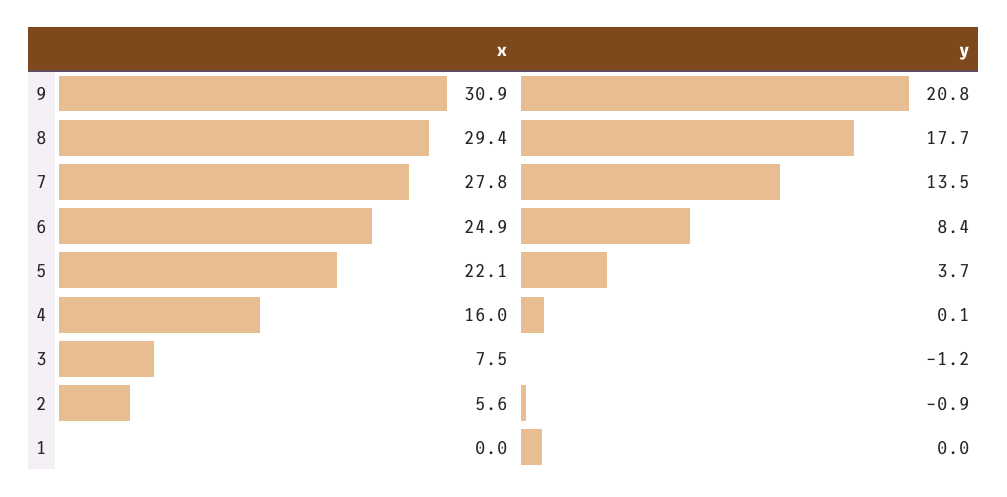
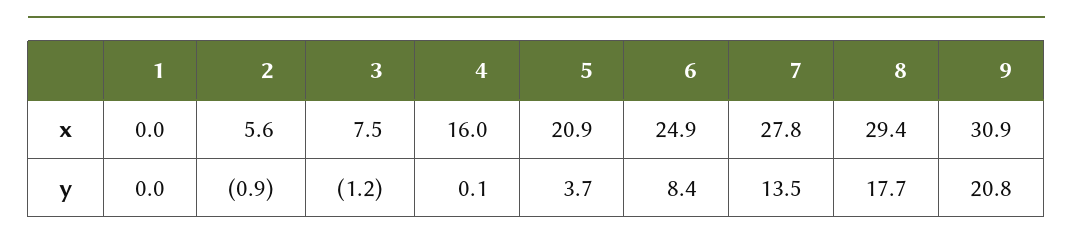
x, 5: 22.1 -> 20.9

